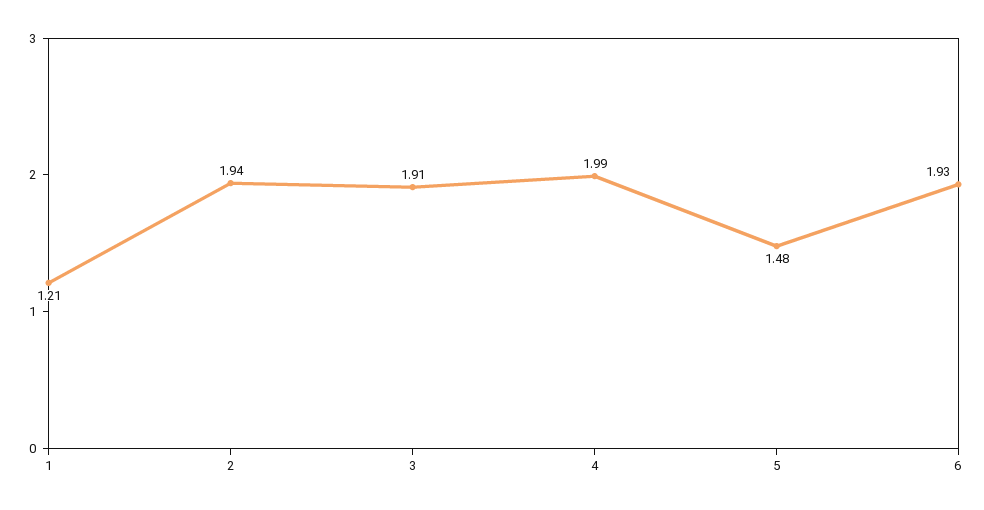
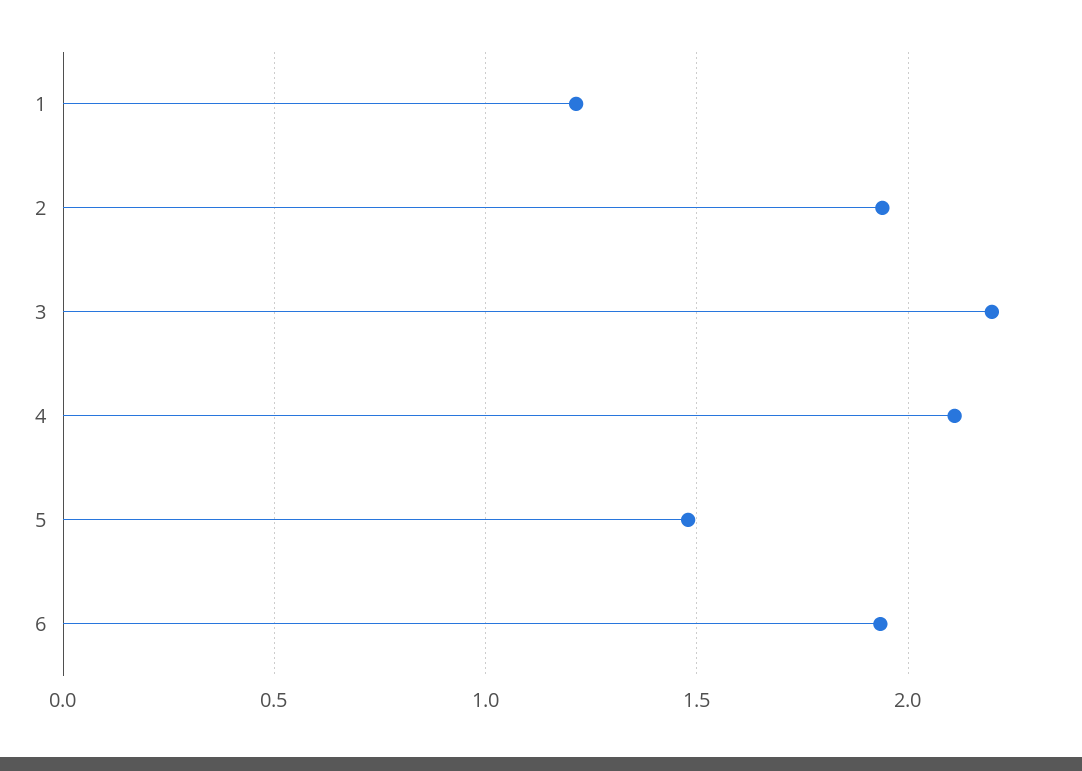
3: 1.91 -> 2.2
4: 1.99 -> 2.1

